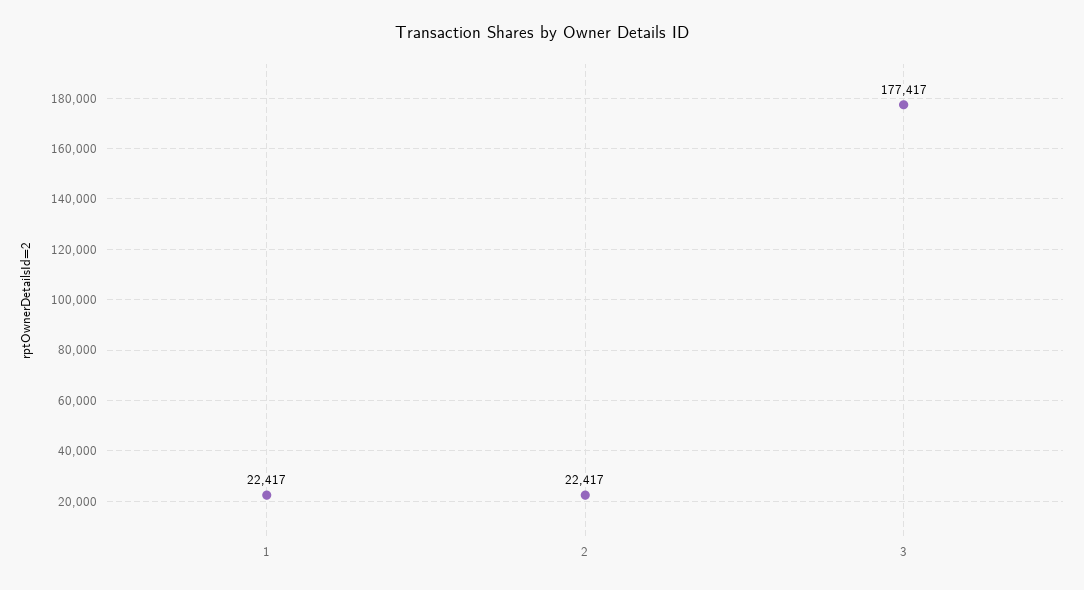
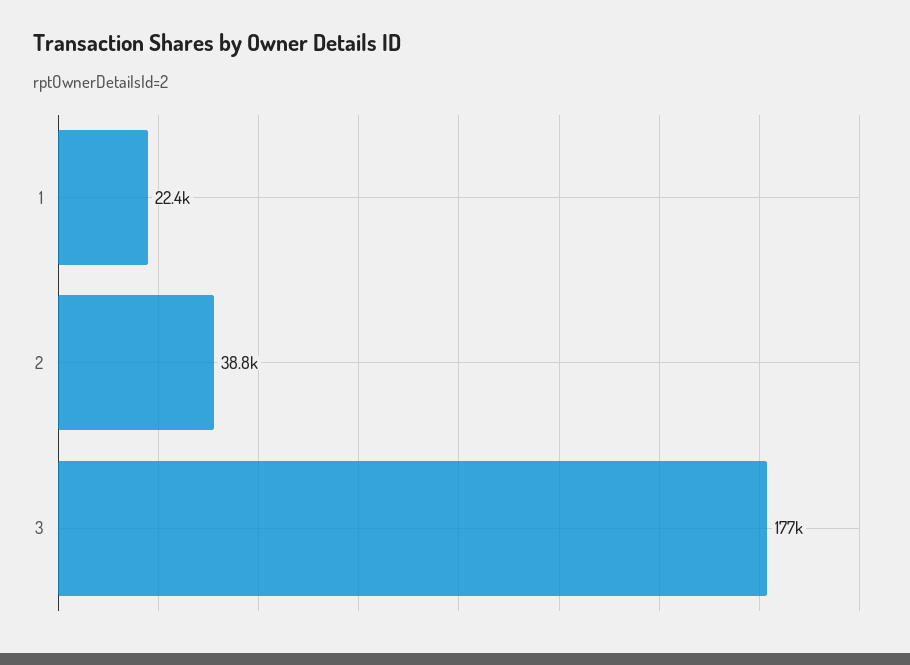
2: 22417 -> 38800

